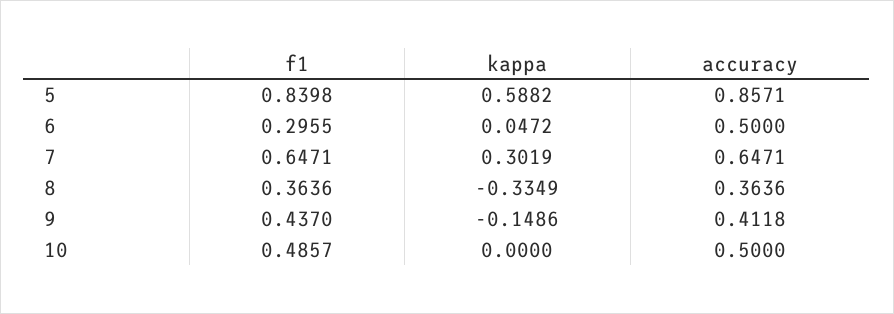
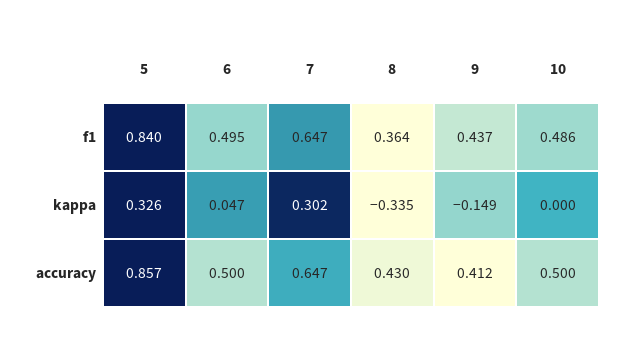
kappa, 5: 0.5882 -> 0.326
f1, 6: 0.2955 -> 0.495
accuracy, 8: 0.3636 -> 0.43

